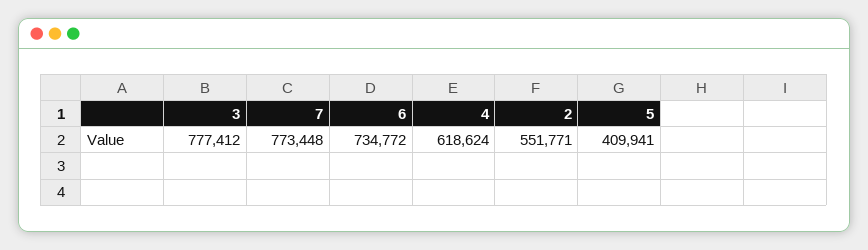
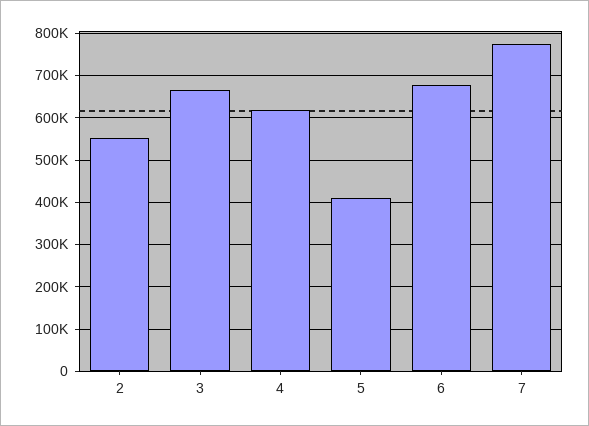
3: 777412 -> 660000
6: 734772 -> 680000

